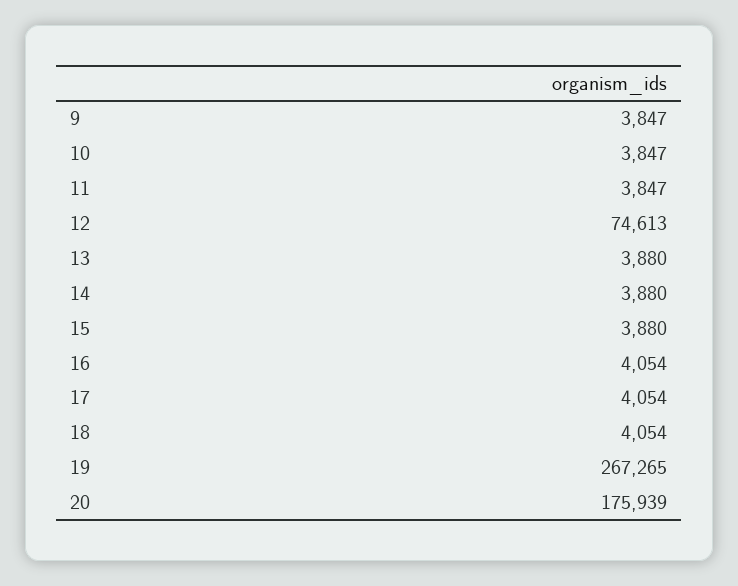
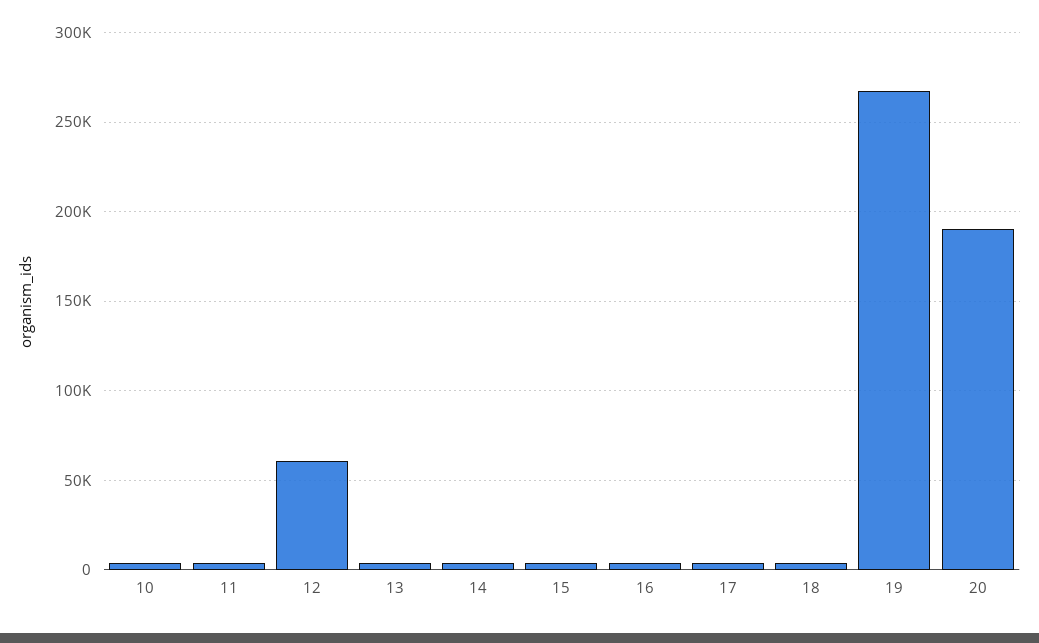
9: 3847 -> none
12: 74613 -> 60000
20: 175939 -> 190000

